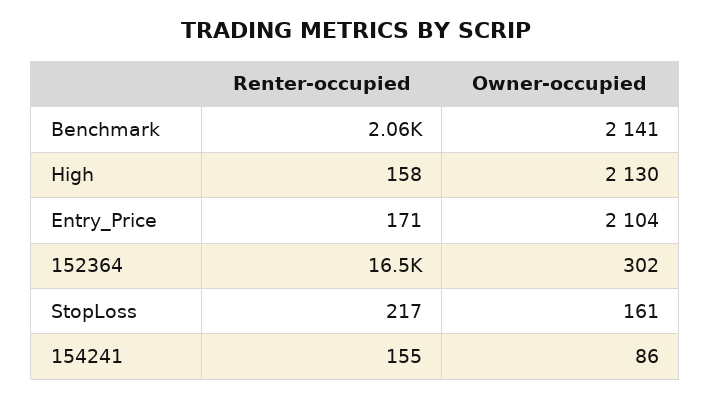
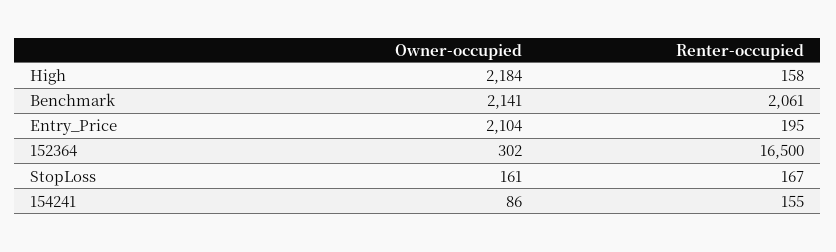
Owner-occupied, High: 2130 -> 2184
Renter-occupied, Entry_Price: 171 -> 195
Renter-occupied, StopLoss: 217 -> 167

